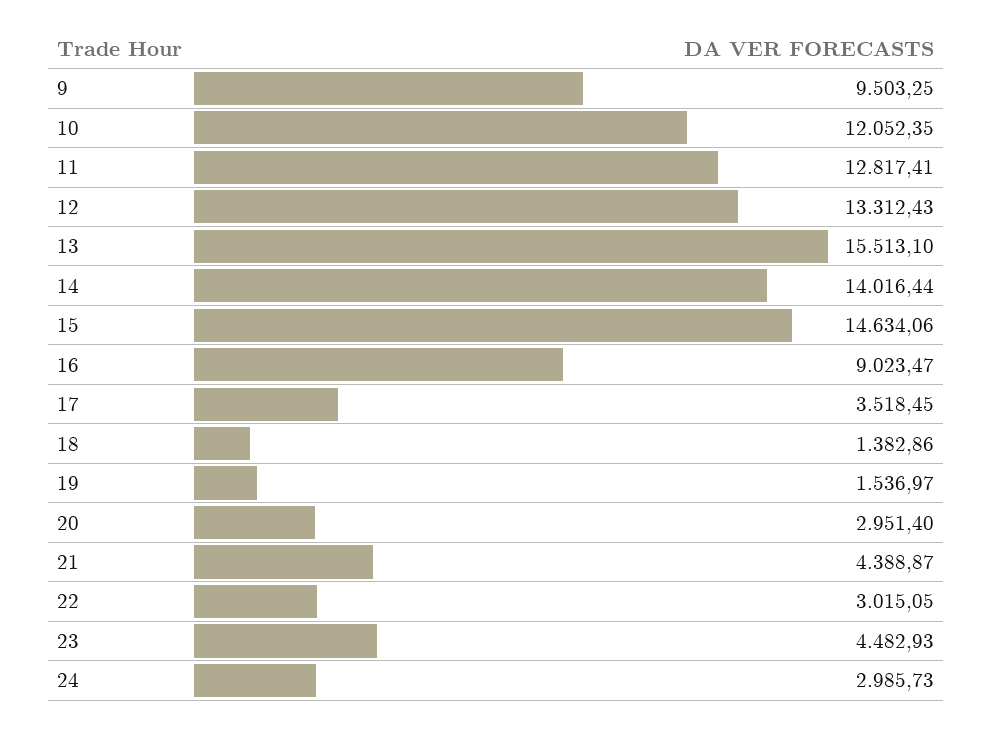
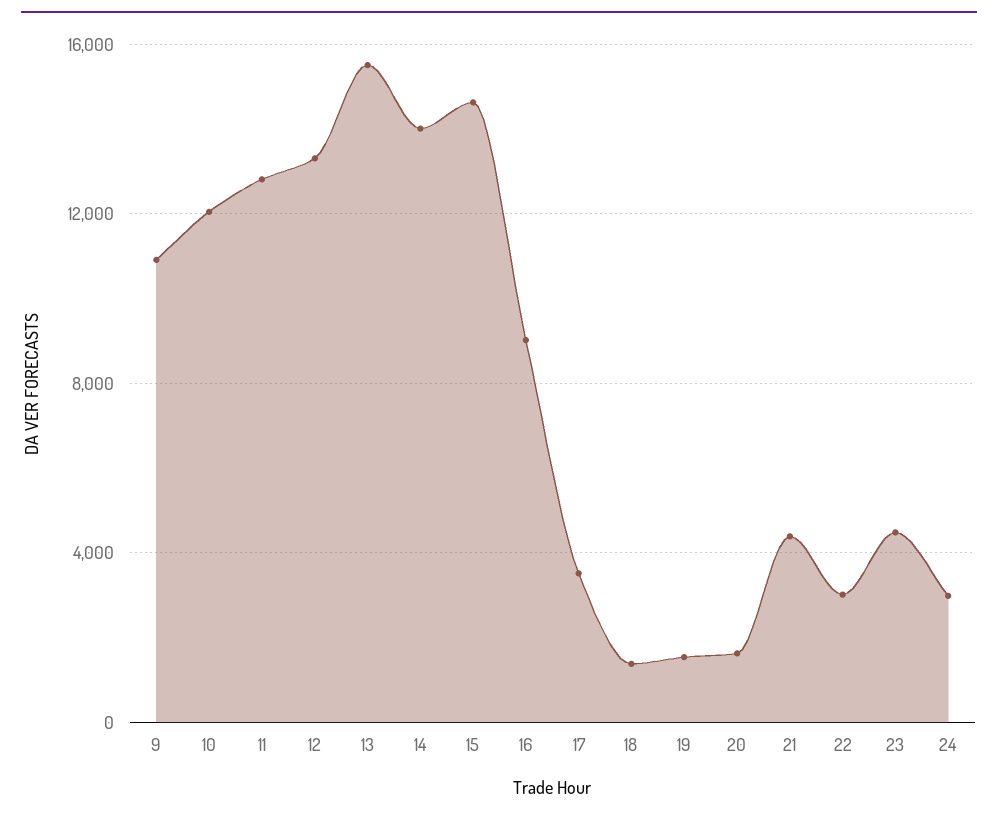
9: 9503.25 -> 11000
20: 2951.4 -> 1500

